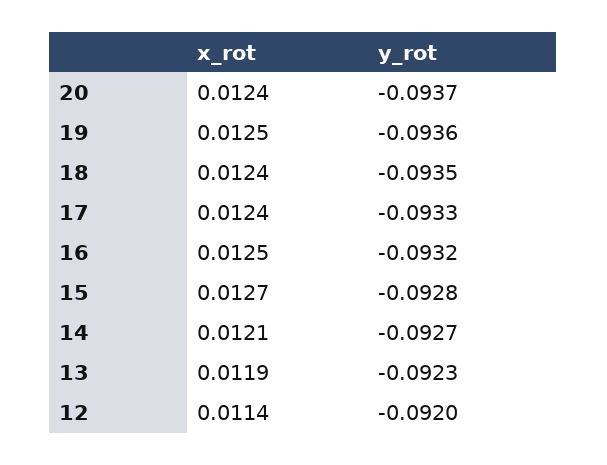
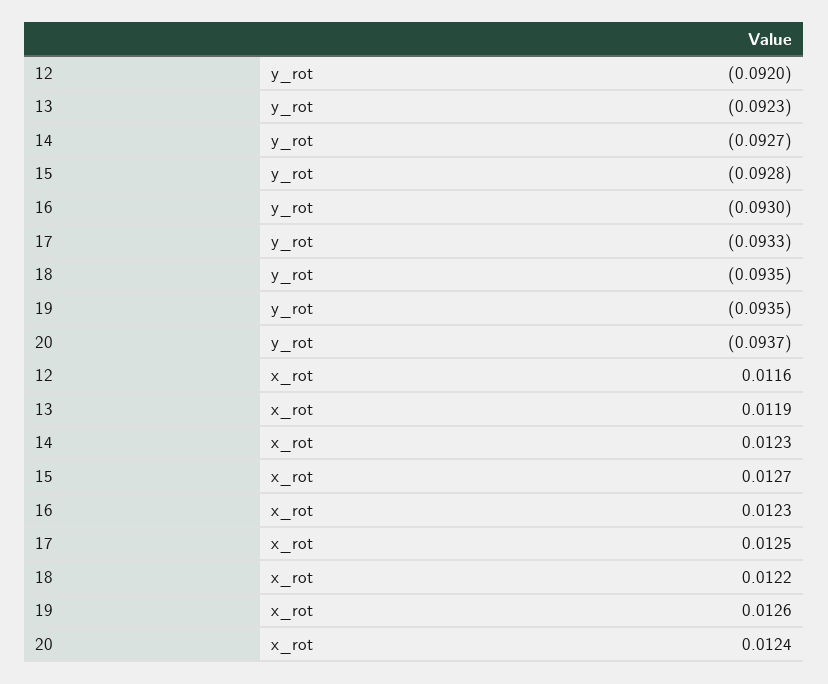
x_rot, 19: 0.0125 -> 0.0126
y_rot, 19: -0.0936 -> -0.0935
x_rot, 18: 0.0124 -> 0.0122
x_rot, 17: 0.0124 -> 0.0125
x_rot, 16: 0.0125 -> 0.0123
y_rot, 16: -0.0932 -> -0.093
x_rot, 14: 0.0121 -> 0.0123
x_rot, 12: 0.0114 -> 0.0116

